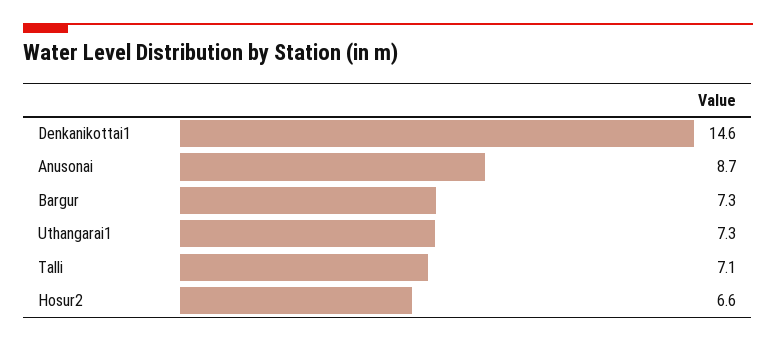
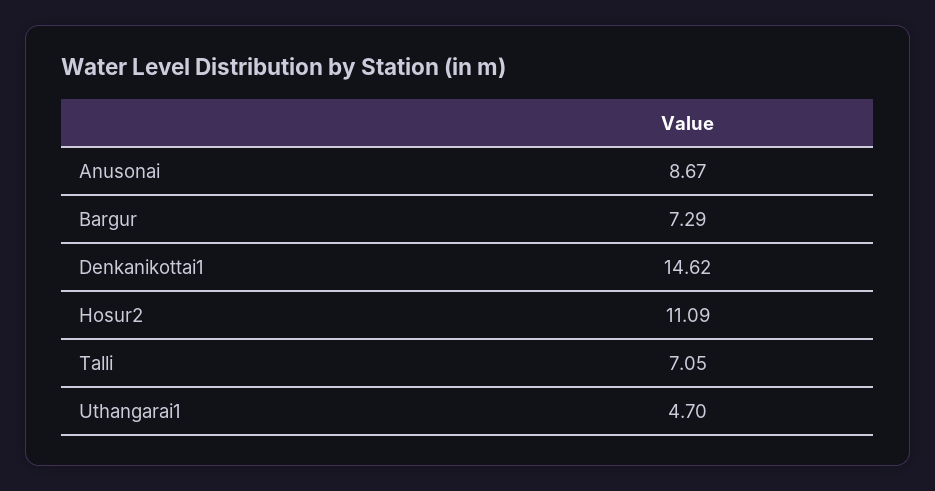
Uthangarai1: 7.3 -> 4.7
Hosur2: 6.6 -> 11.09

